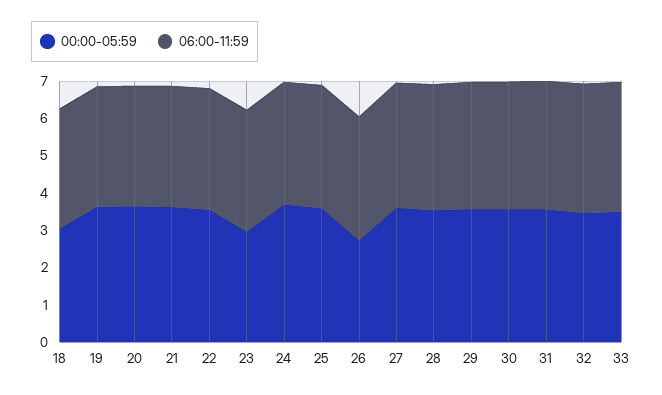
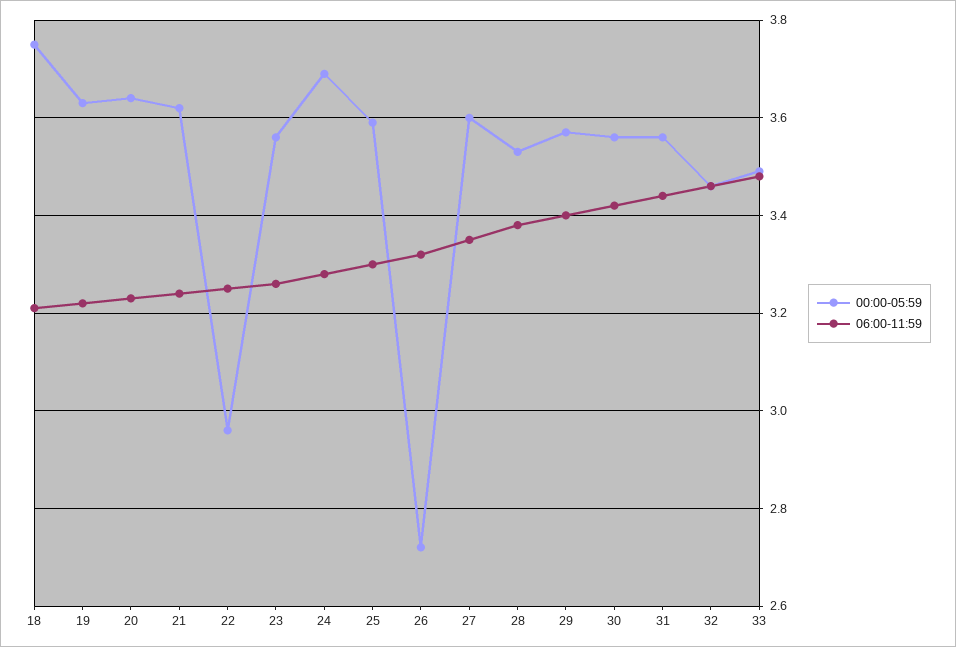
00:00-05:59, 18: 3 -> 3.75
00:00-05:59, 22: 3.5 -> 2.95
00:00-05:59, 23: 3 -> 3.55

